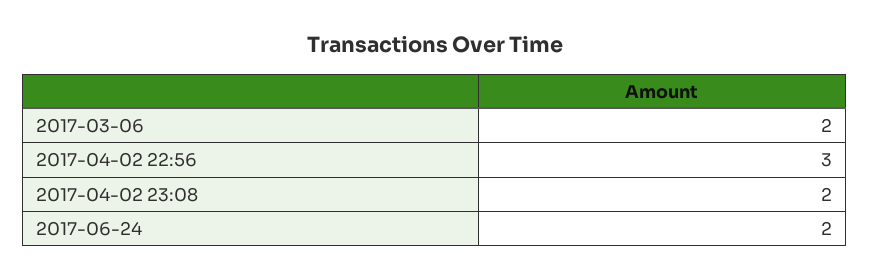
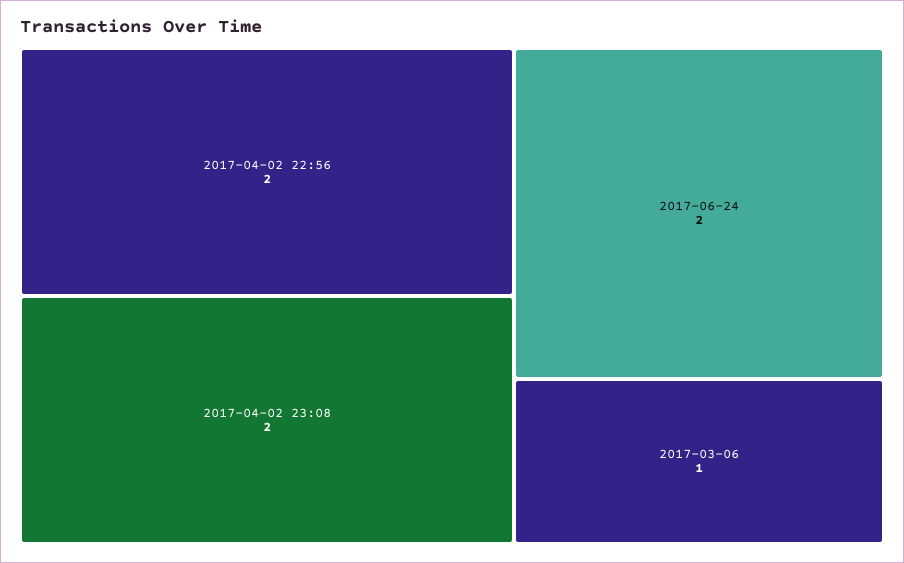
2017-03-06: 2 -> 1
2017-04-02 22:56: 3 -> 2

